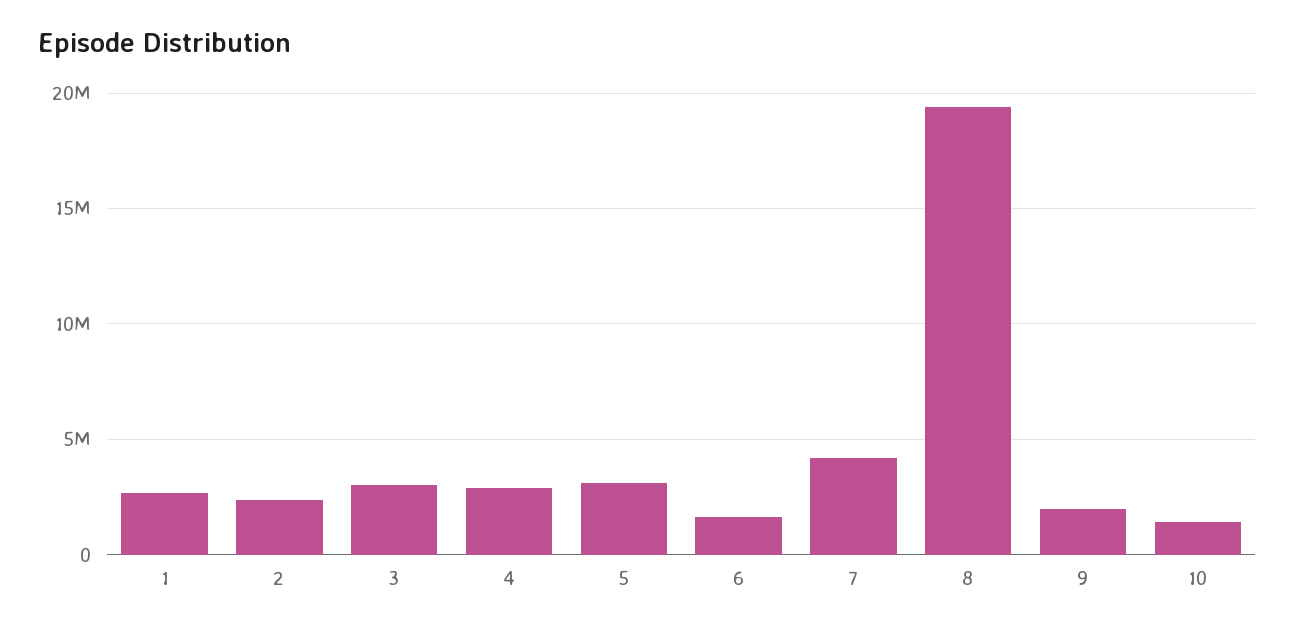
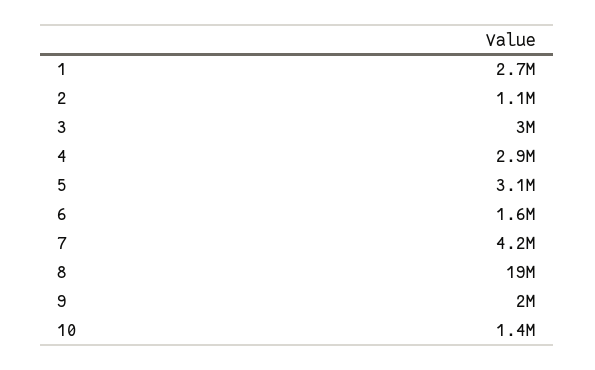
2: 2500000 -> 1100000

